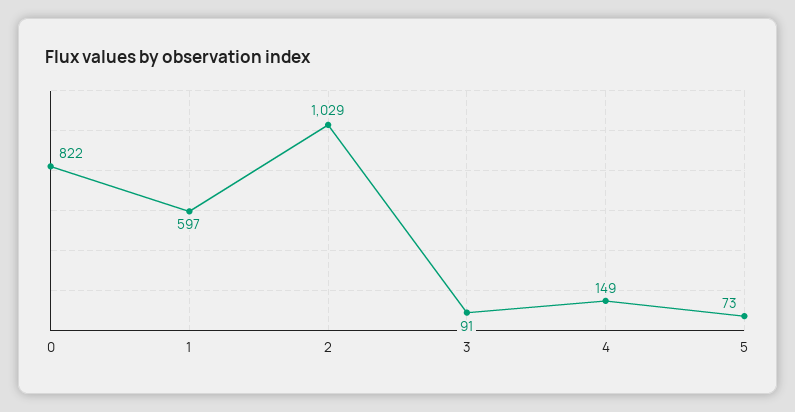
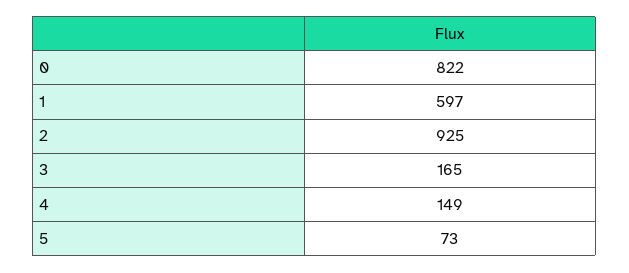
2: 1029 -> 925
3: 91 -> 165

